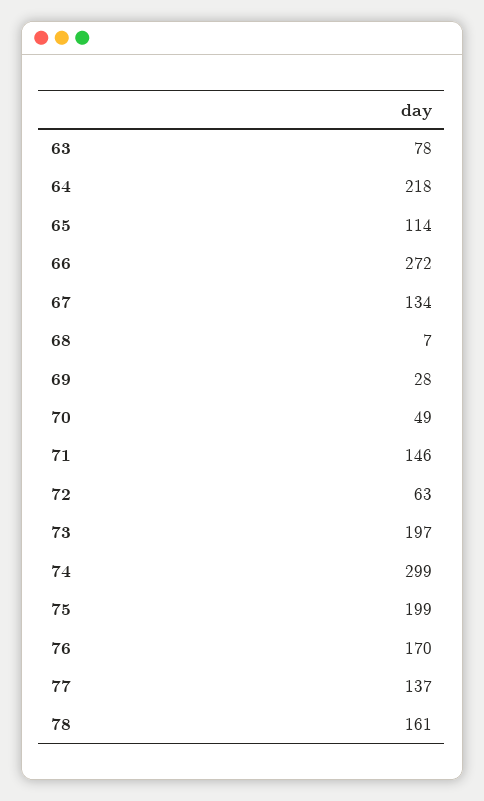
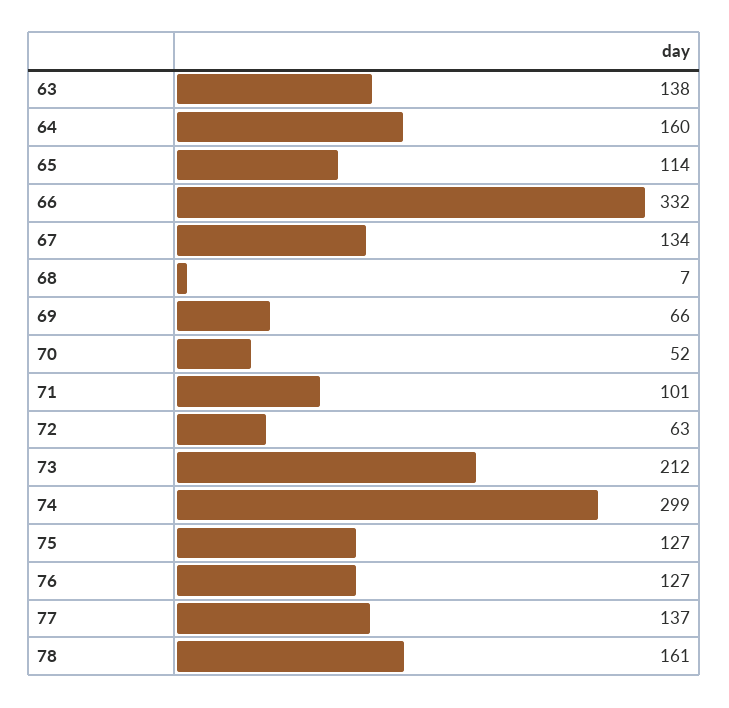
63: 78 -> 138
64: 218 -> 160
66: 272 -> 332
69: 28 -> 66
70: 49 -> 52
71: 146 -> 101
73: 197 -> 212
75: 199 -> 127
76: 170 -> 127

